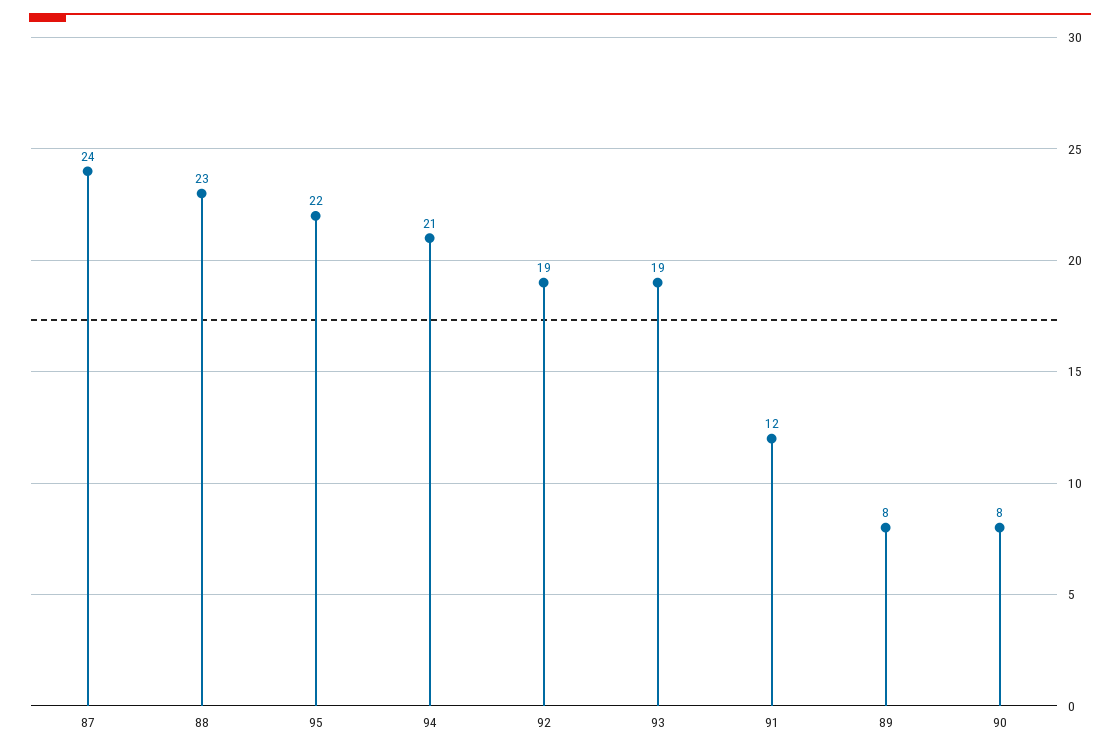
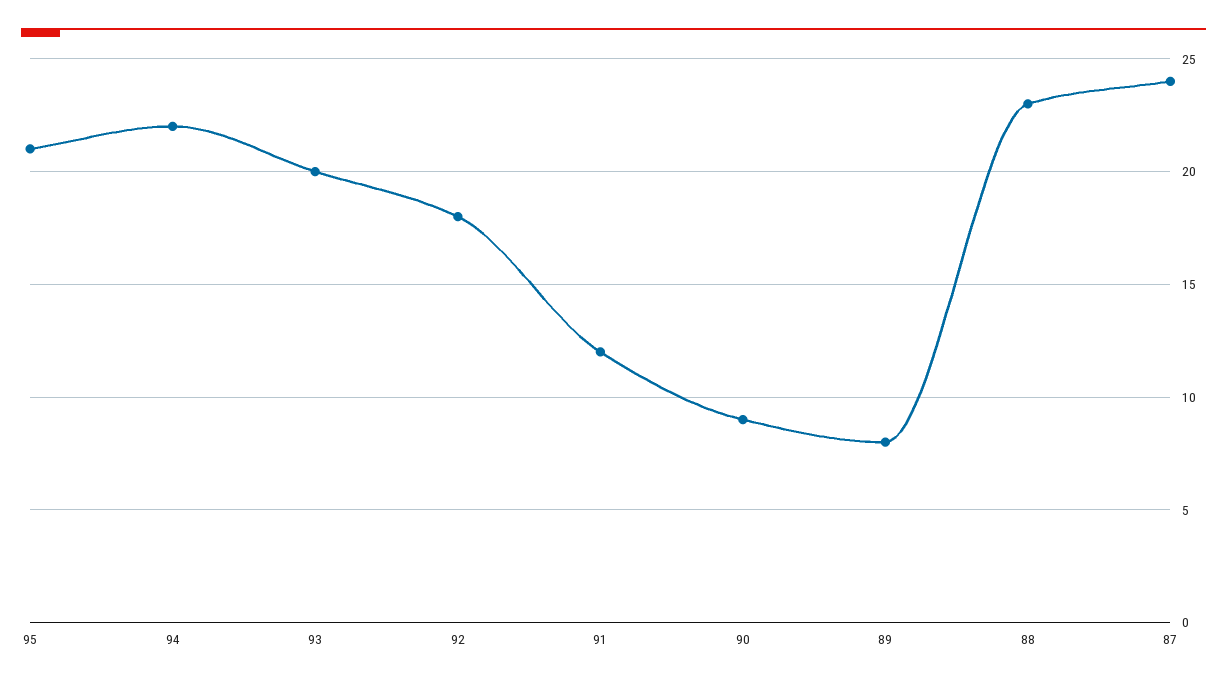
95: 22 -> 21
94: 21 -> 22
92: 19 -> 18
93: 19 -> 20
90: 8 -> 9

